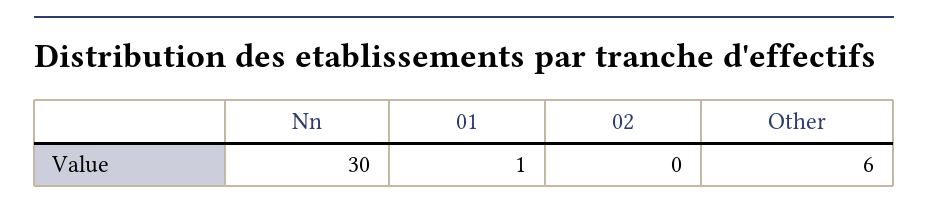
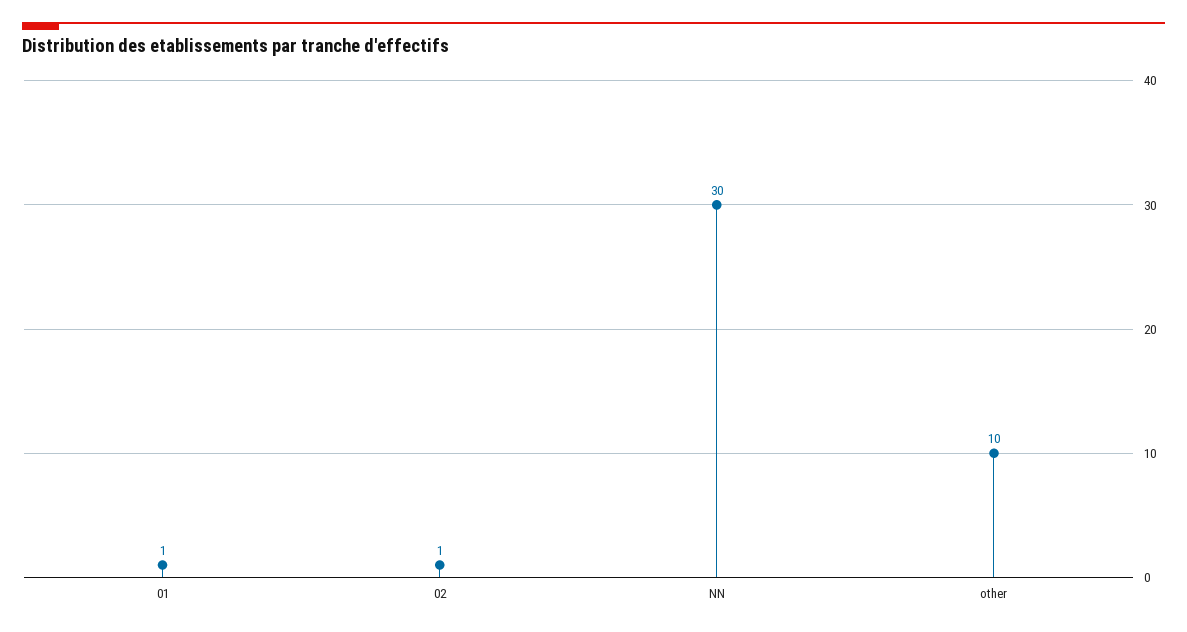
02: 0 -> 1
Other: 6 -> 10

